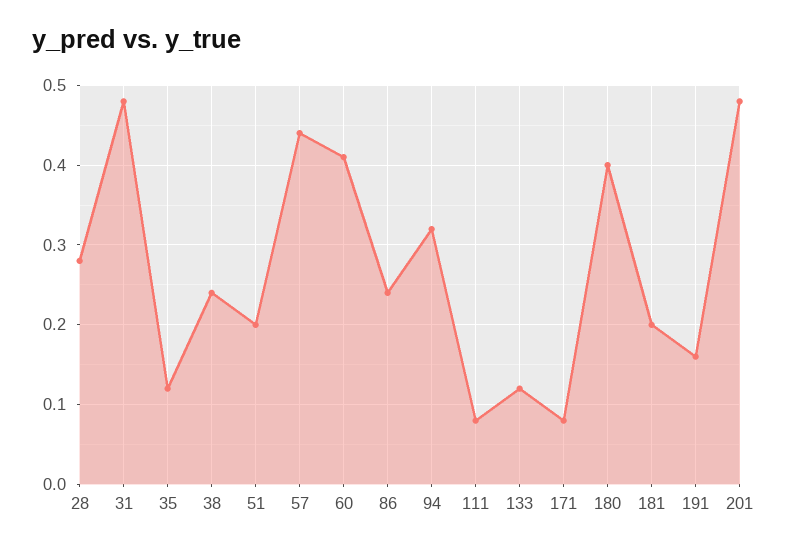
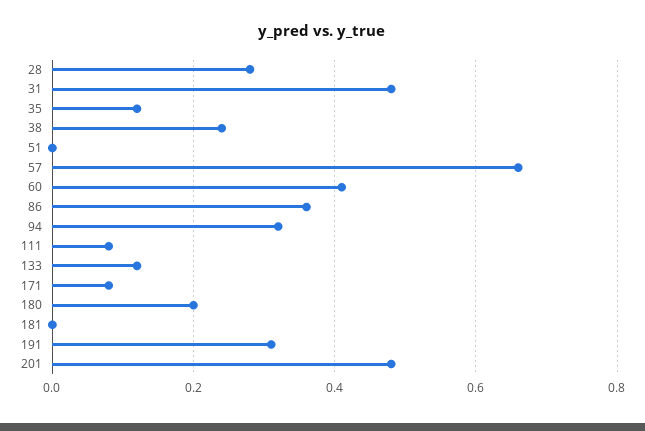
51: 0.2 -> 0
57: 0.44 -> 0.65
86: 0.24 -> 0.35
180: 0.4 -> 0.2
181: 0.2 -> 0
191: 0.16 -> 0.3

